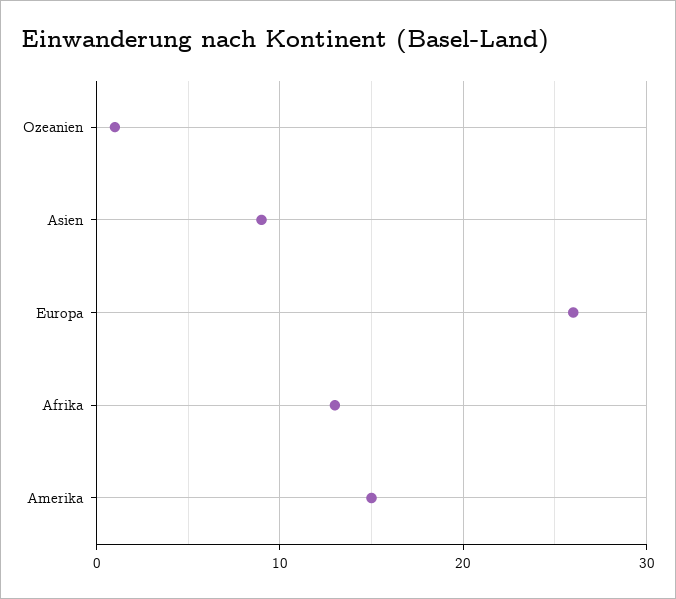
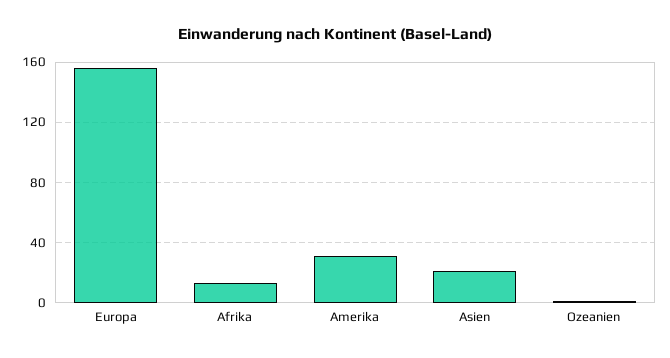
Asien: 9 -> 20
Europa: 26 -> 155
Amerika: 15 -> 30

